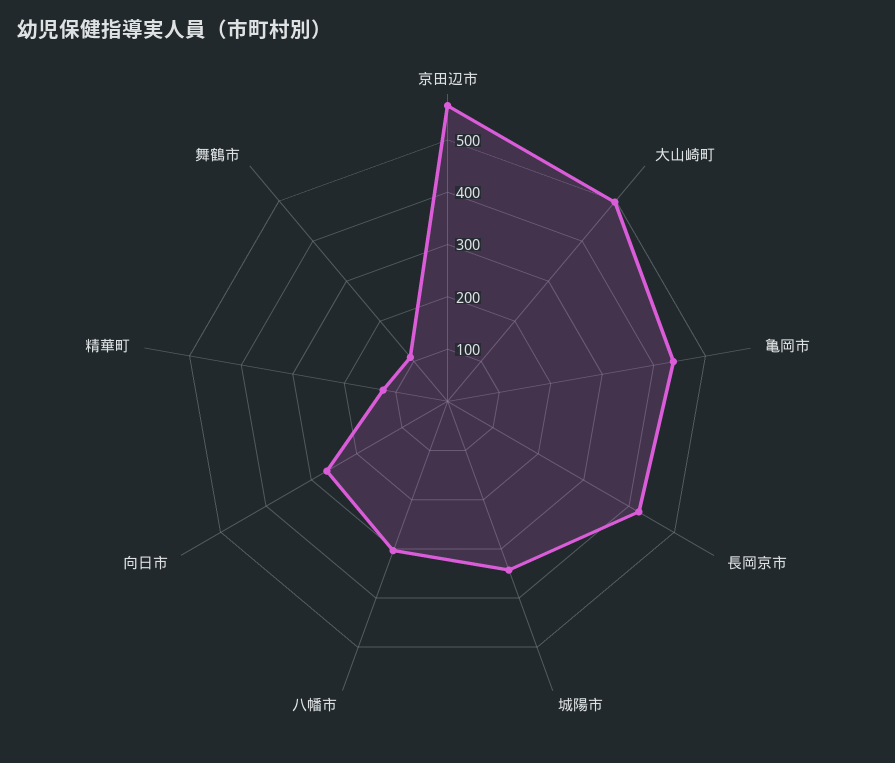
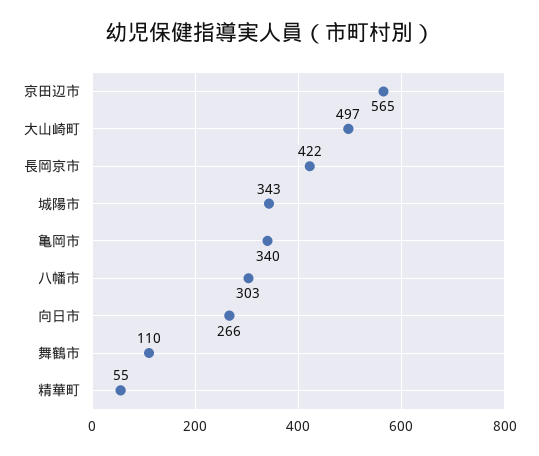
亀岡市: 440 -> 340
精華町: 120 -> 55

